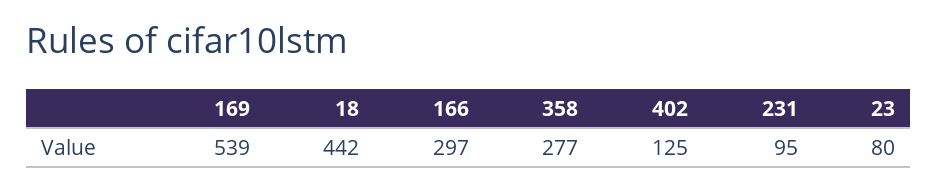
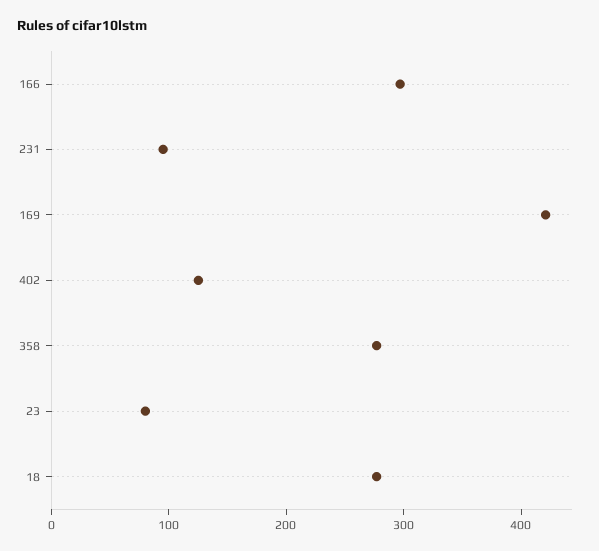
169: 539 -> 420
18: 442 -> 280

